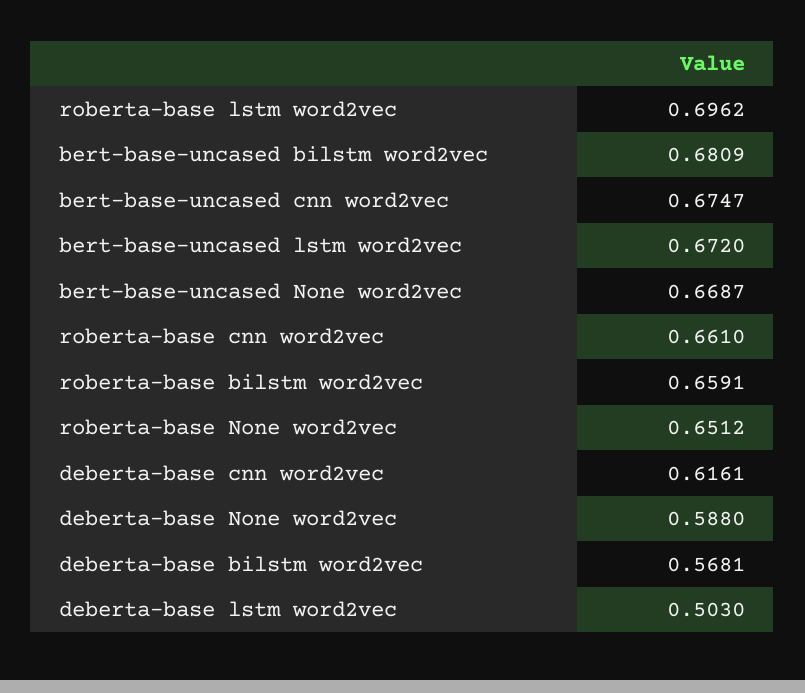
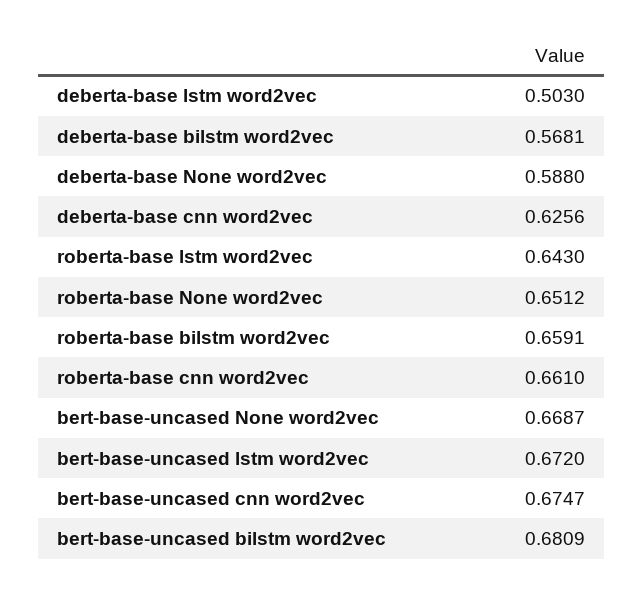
roberta-base lstm word2vec: 0.6962 -> 0.643
deberta-base cnn word2vec: 0.6161 -> 0.6256

